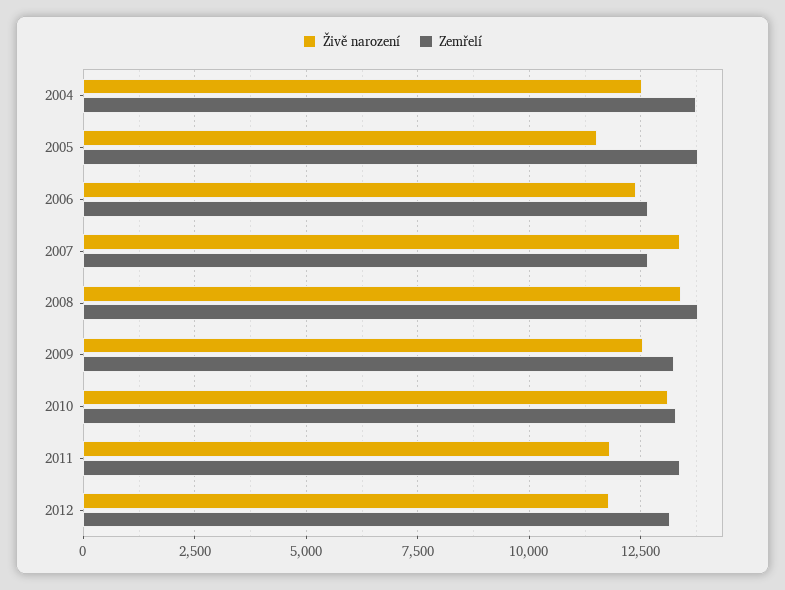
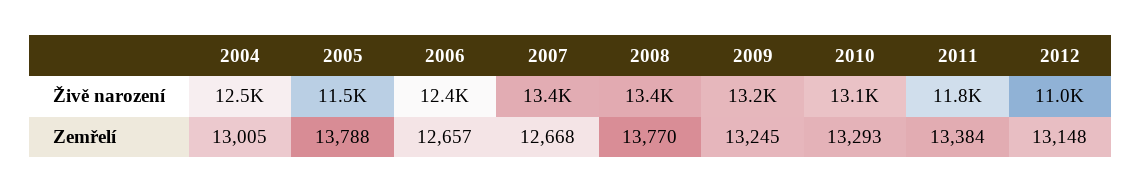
Zemřelí, 2004: 13750 -> 13005
Živě narození, 2009: 12500 -> 13200
Živě narození, 2012: 11750 -> 11000

